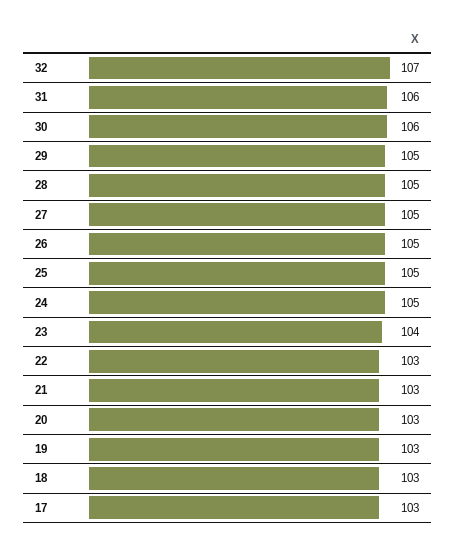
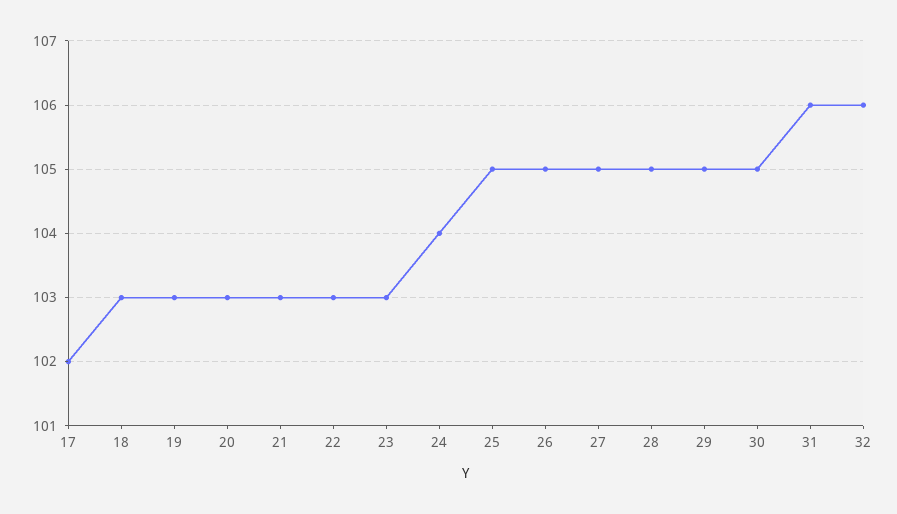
32: 107 -> 106
30: 106 -> 105
24: 105 -> 104
23: 104 -> 103
17: 103 -> 102

